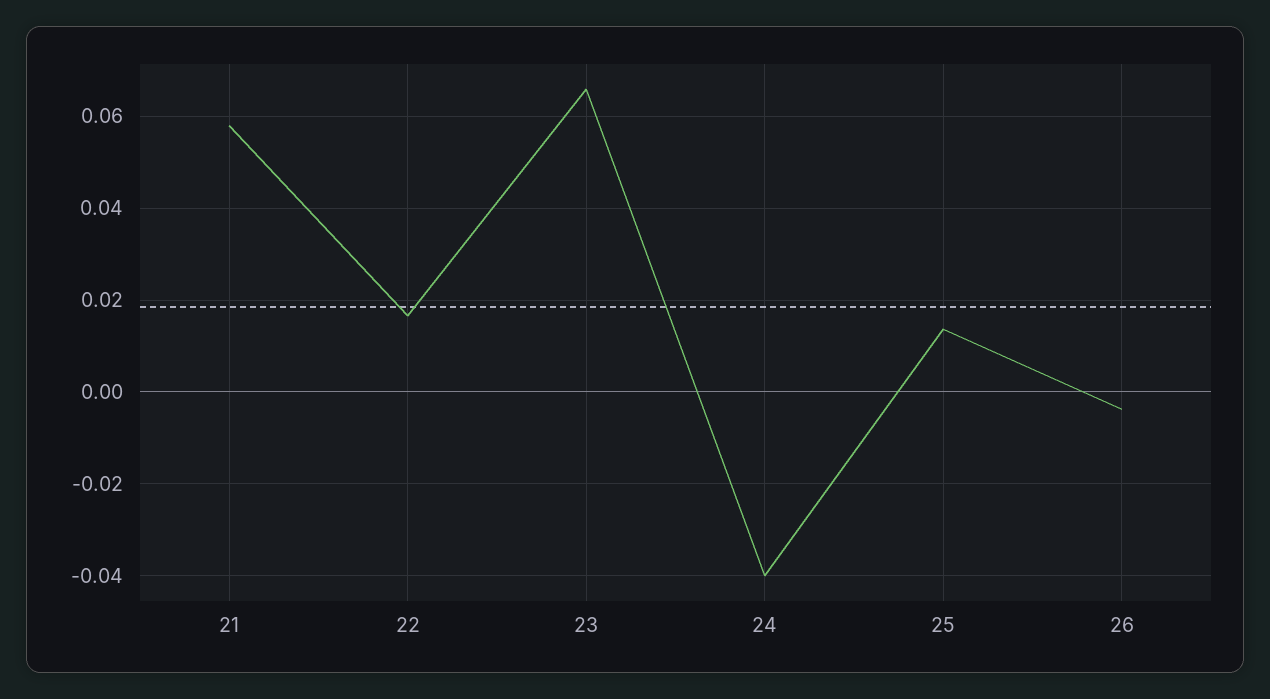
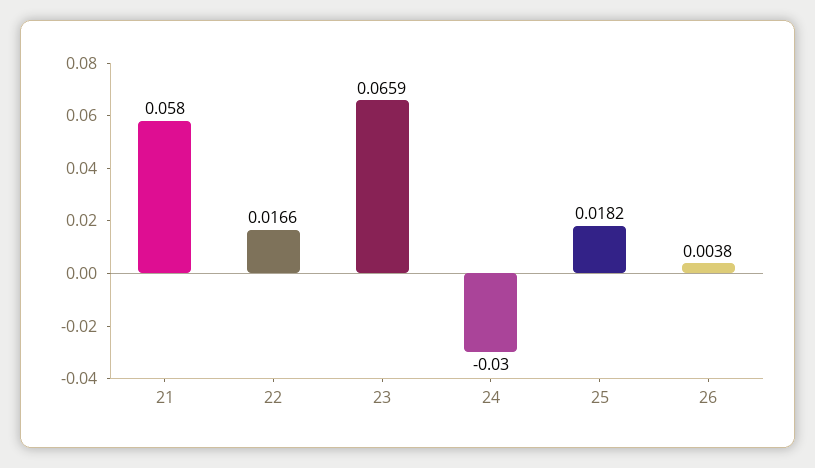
24: -0.04 -> -0.03
25: 0.014 -> 0.0182
26: -0.004 -> 0.0038

